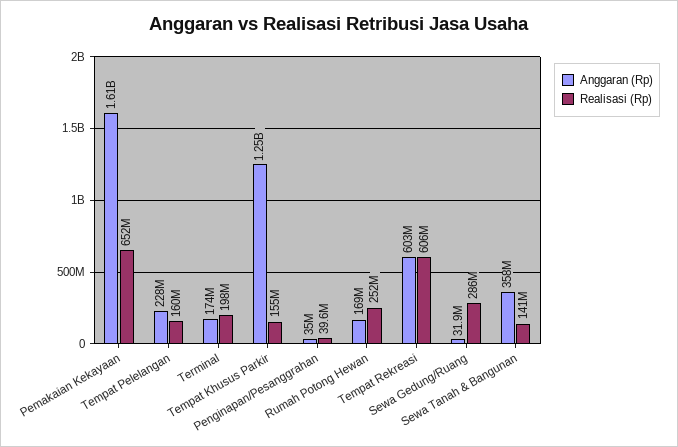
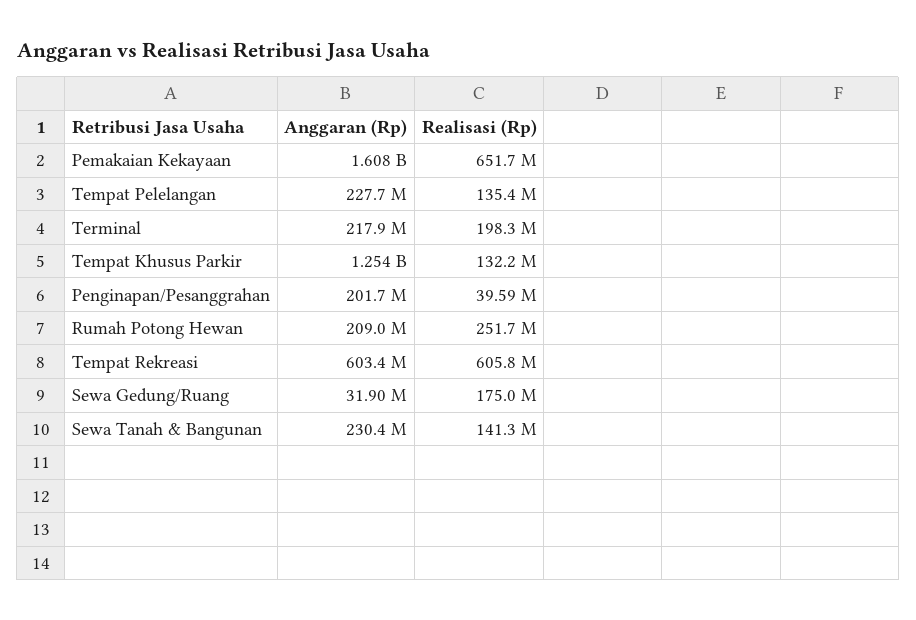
Realisasi (Rp), Tempat Pelelangan: 160000000 -> 135400000
Anggaran (Rp), Terminal: 174000000 -> 217900000
Realisasi (Rp), Tempat Khusus Parkir: 155000000 -> 132200000
Anggaran (Rp), Penginapan/Pesanggrahan: 35000000 -> 201700000
Anggaran (Rp), Rumah Potong Hewan: 169000000 -> 209000000
Realisasi (Rp), Sewa Gedung/Ruang: 286000000 -> 175000000
Anggaran (Rp), Sewa Tanah & Bangunan: 358000000 -> 230400000

